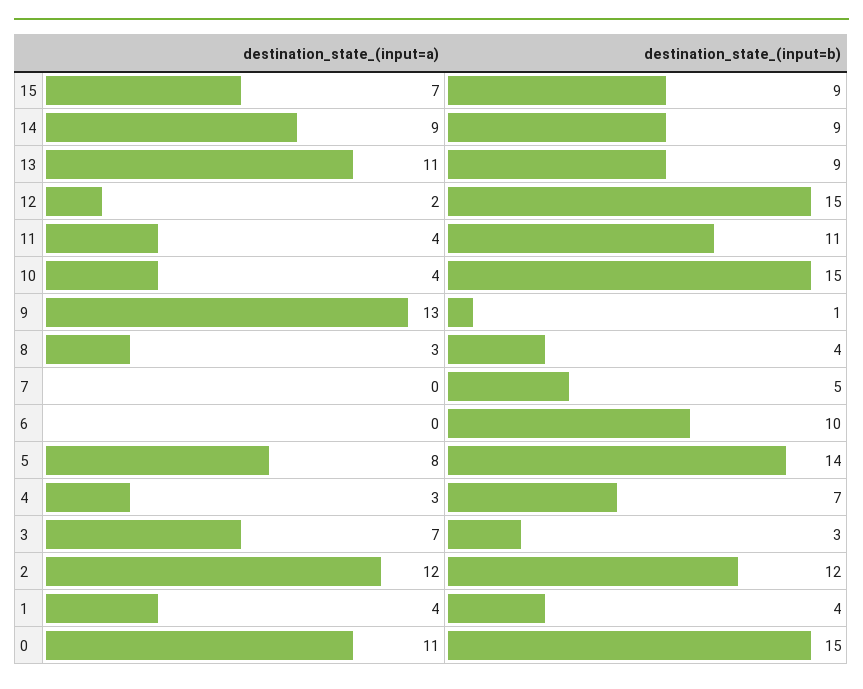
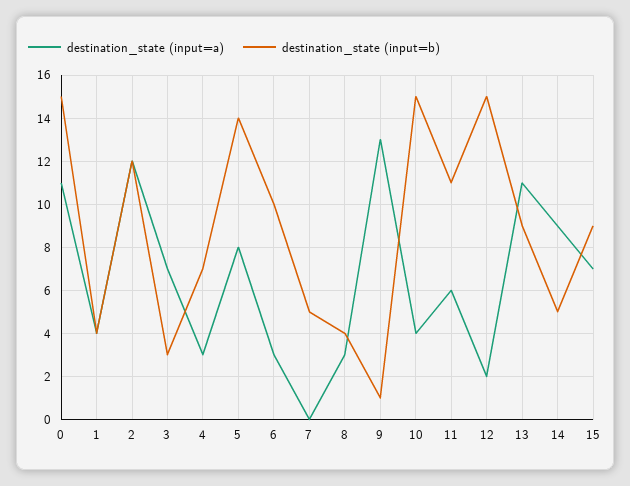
destination_state_(input=b), 14: 9 -> 5
destination_state_(input=a), 11: 4 -> 6
destination_state_(input=a), 6: 0 -> 3

